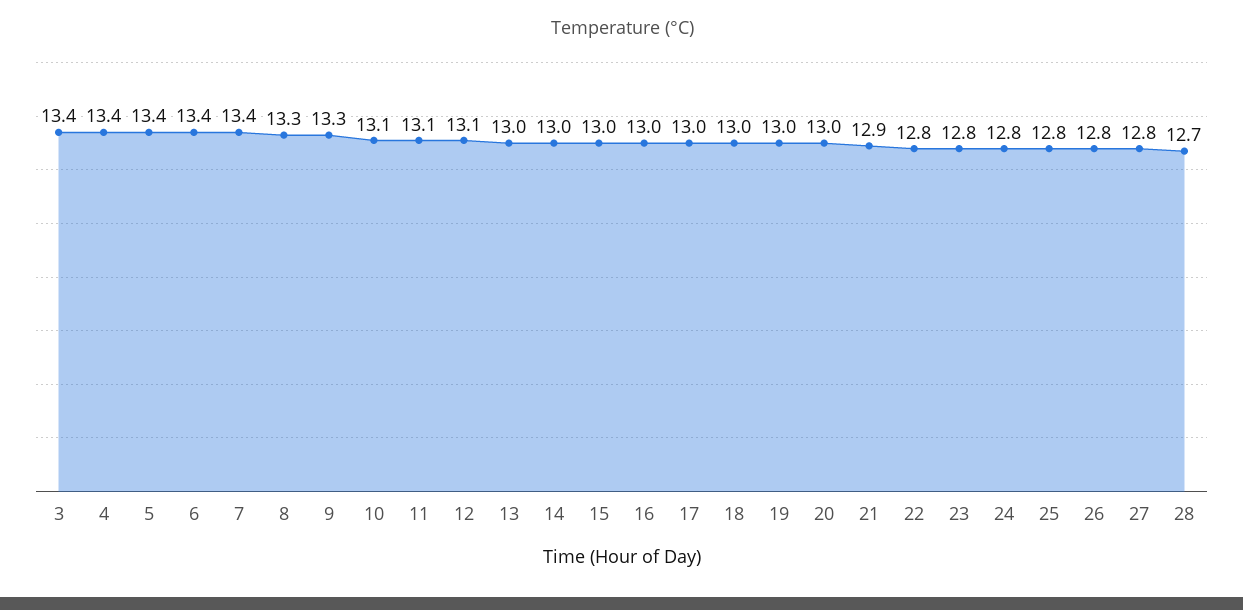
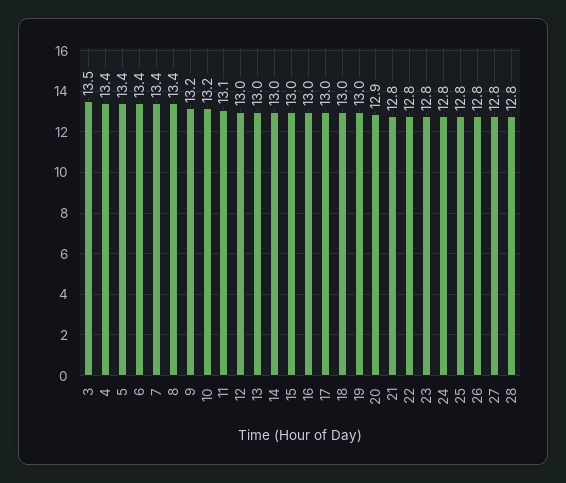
3: 13.4 -> 13.5
8: 13.3 -> 13.4
9: 13.3 -> 13.2
10: 13.1 -> 13.2
12: 13.1 -> 13
20: 13 -> 12.9
21: 12.9 -> 12.8
28: 12.7 -> 12.8

